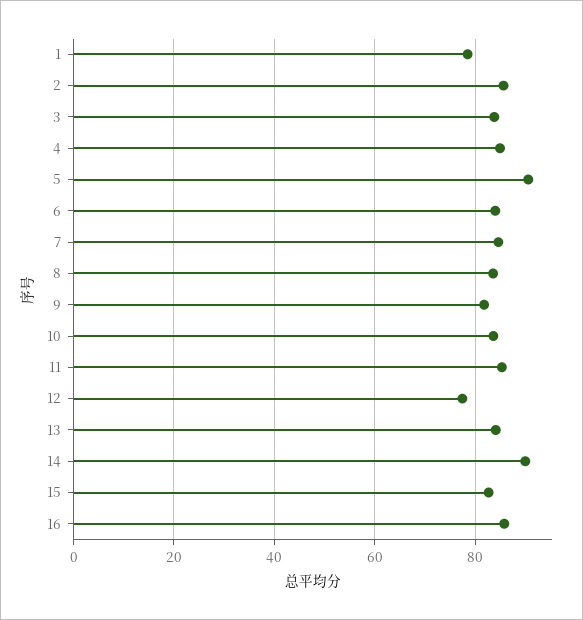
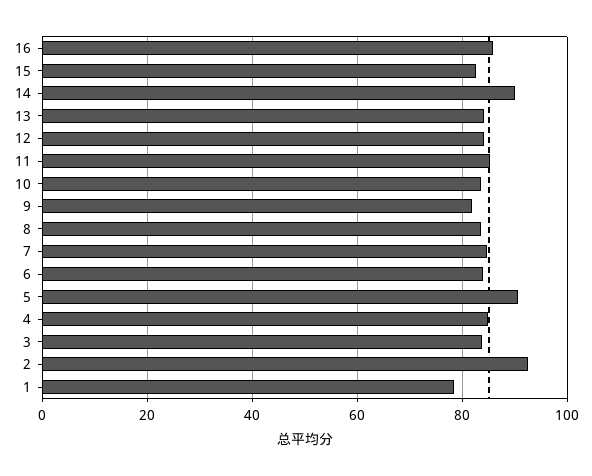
2: 86 -> 92
12: 78 -> 84

